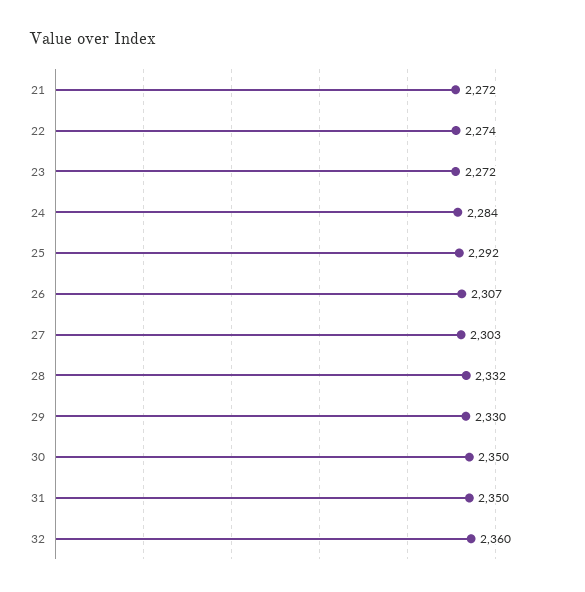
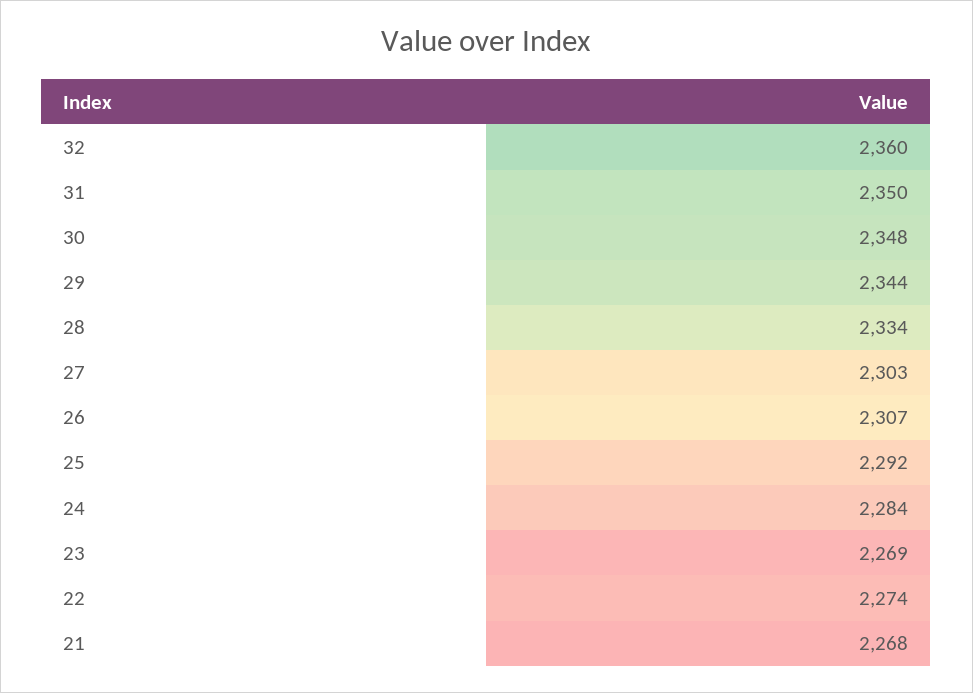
21: 2272 -> 2268
23: 2272 -> 2269
28: 2332 -> 2334
29: 2330 -> 2344
30: 2350 -> 2348

